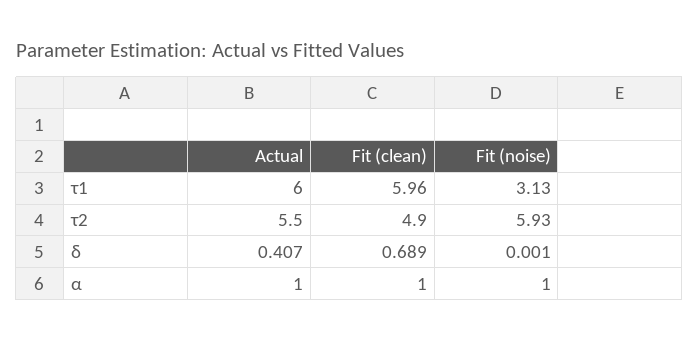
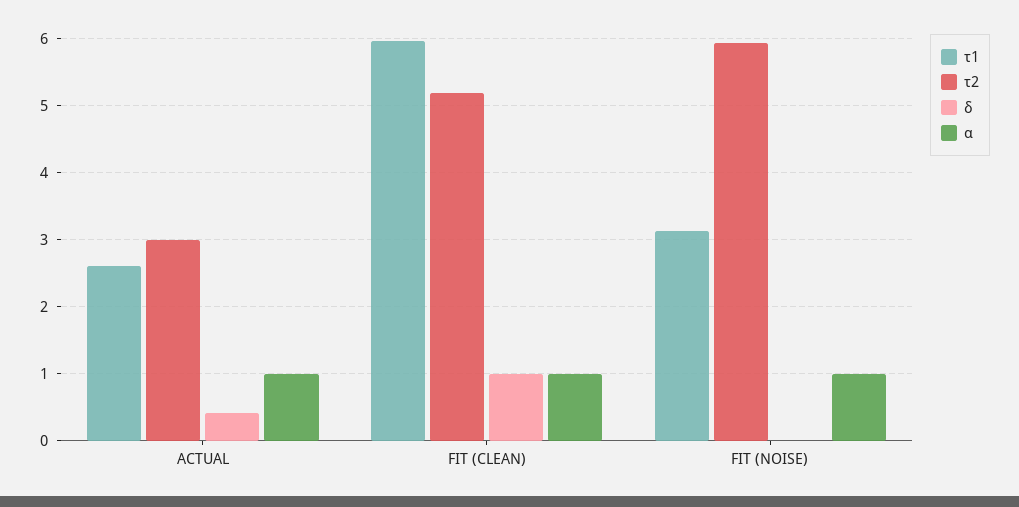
τ1, Actual: 6 -> 2.6
τ2, Actual: 5.5 -> 3
τ2, Fit (clean): 4.9 -> 5.2
δ, Fit (clean): 0.689 -> 1

